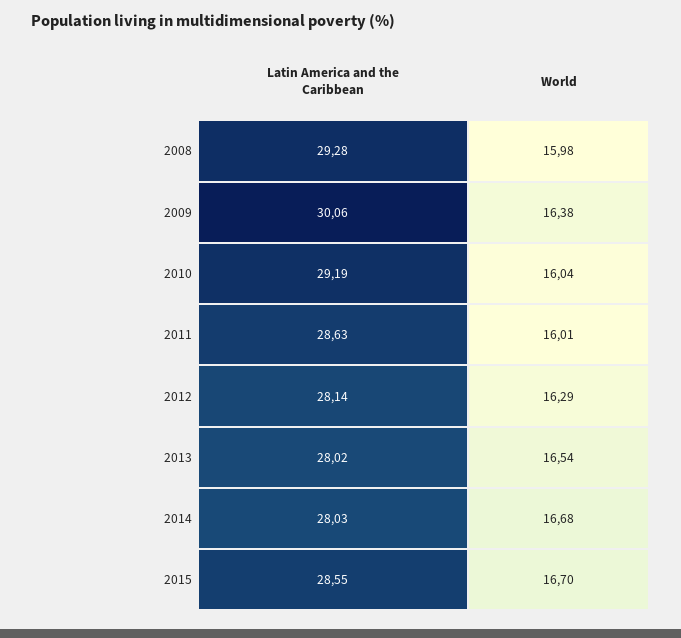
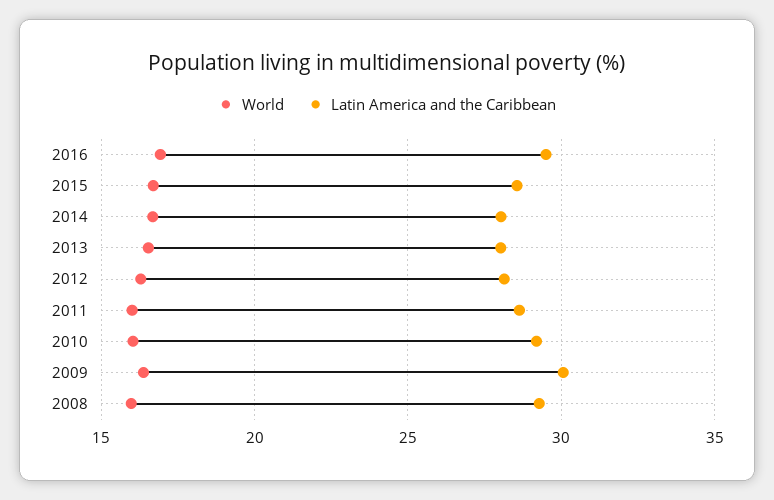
World, 2016: none -> 17
Latin America and the Caribbean, 2016: none -> 29.5

